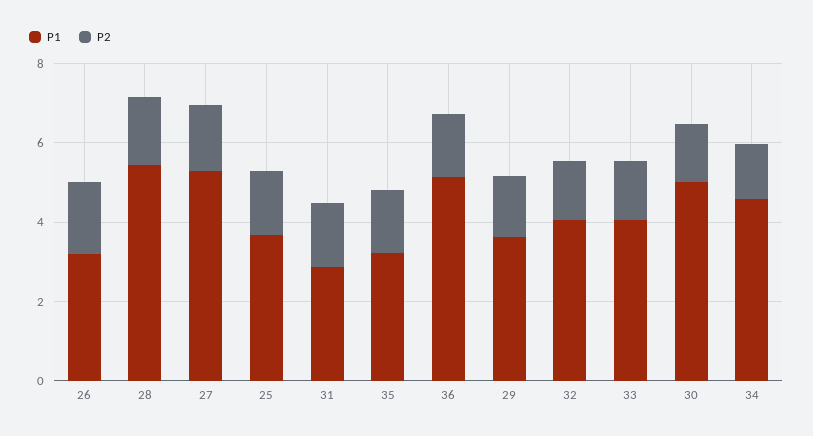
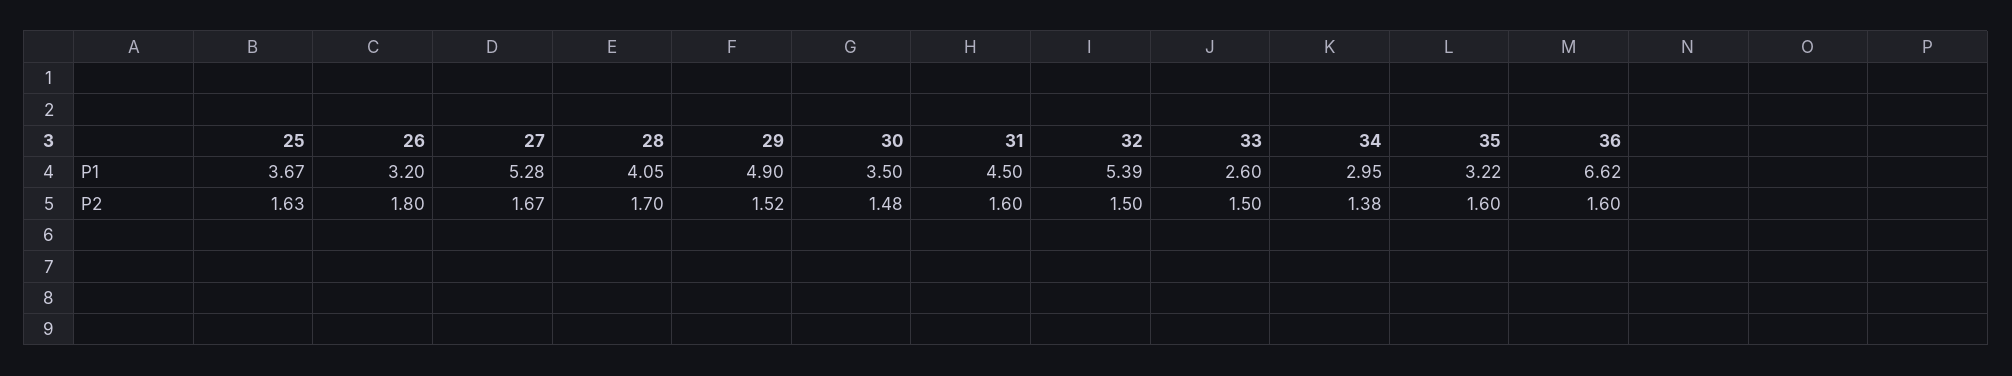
P1, 28: 5.5 -> 4.05
P1, 31: 3 -> 4.5
P1, 36: 5 -> 6.62
P1, 29: 3.5 -> 4.9
P1, 32: 4 -> 5.39
P1, 33: 4 -> 2.6
P1, 30: 5 -> 3.5
P1, 34: 4.5 -> 2.95

